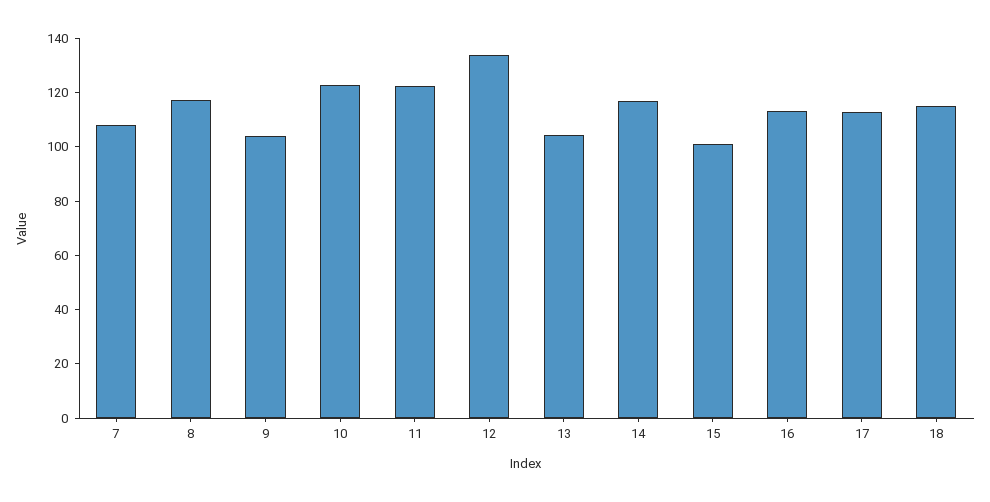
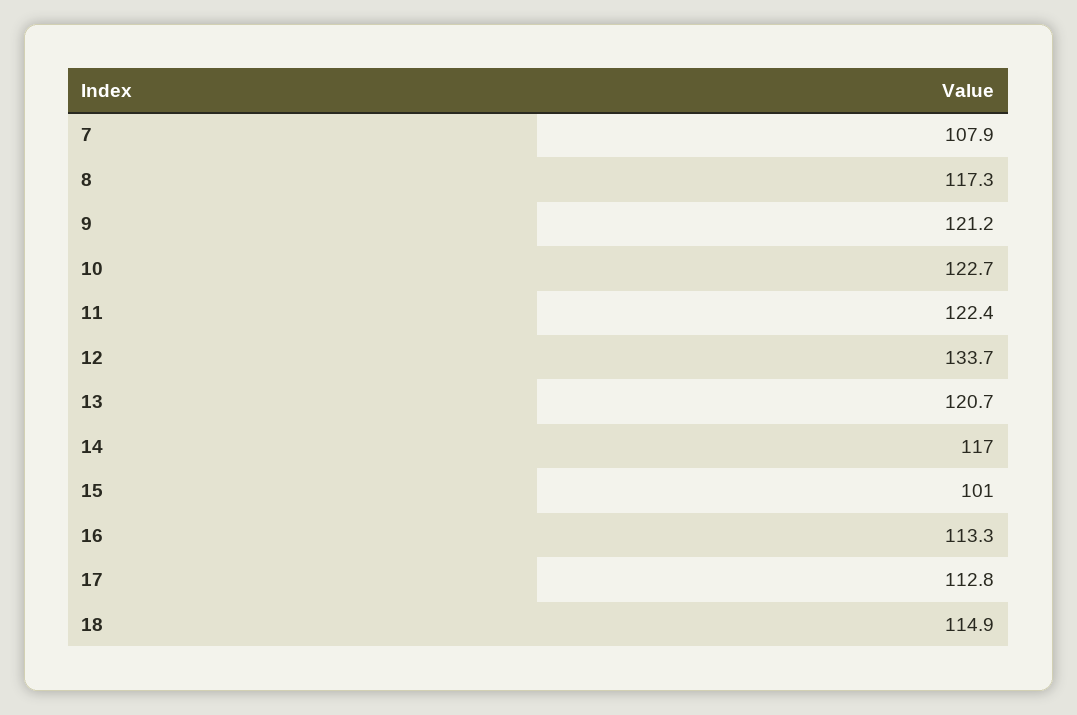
9: 105 -> 121.2
13: 105 -> 120.7

